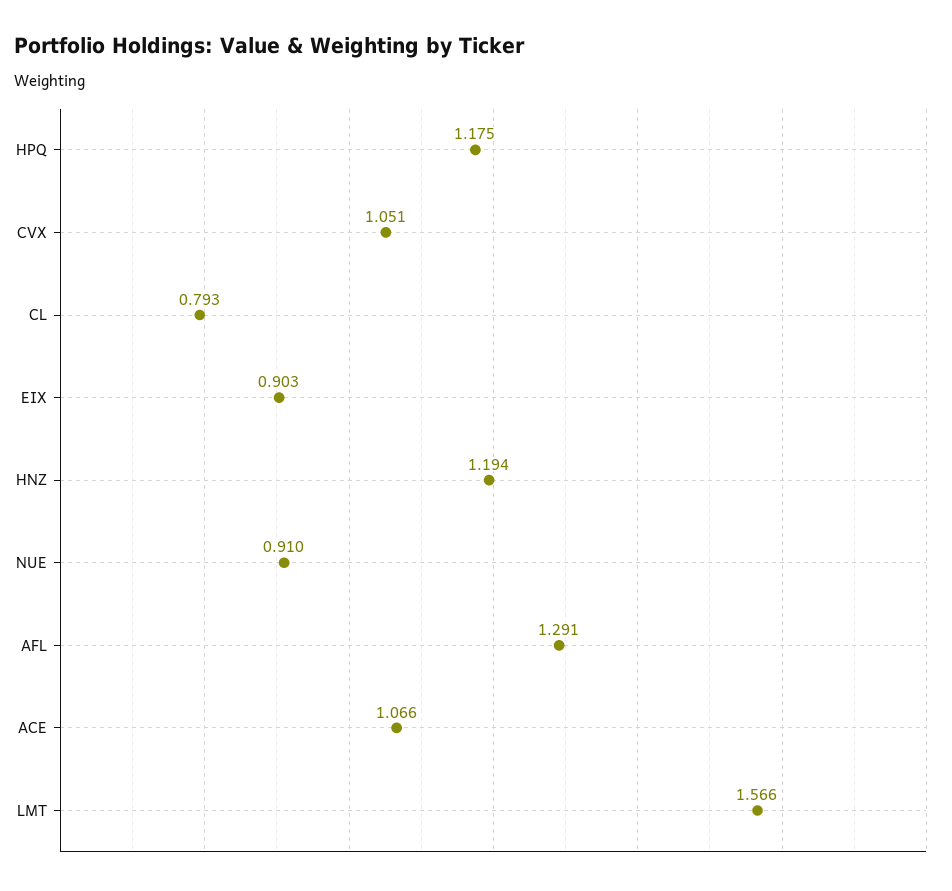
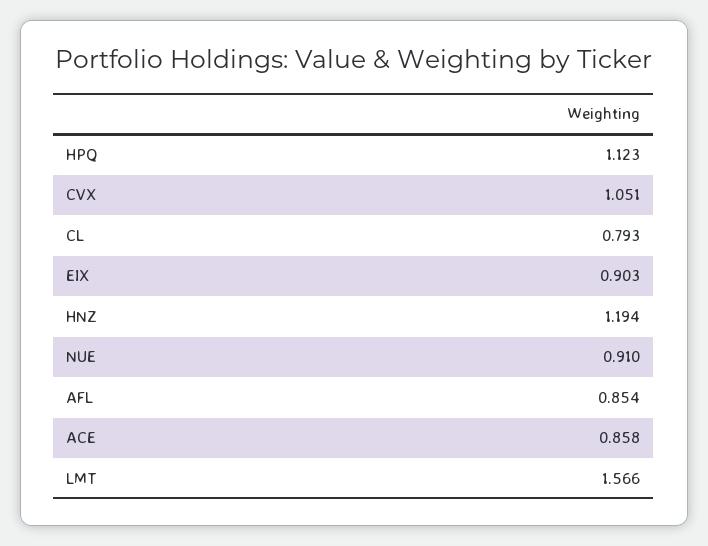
HPQ: 1.175 -> 1.123
AFL: 1.291 -> 0.854
ACE: 1.066 -> 0.858

